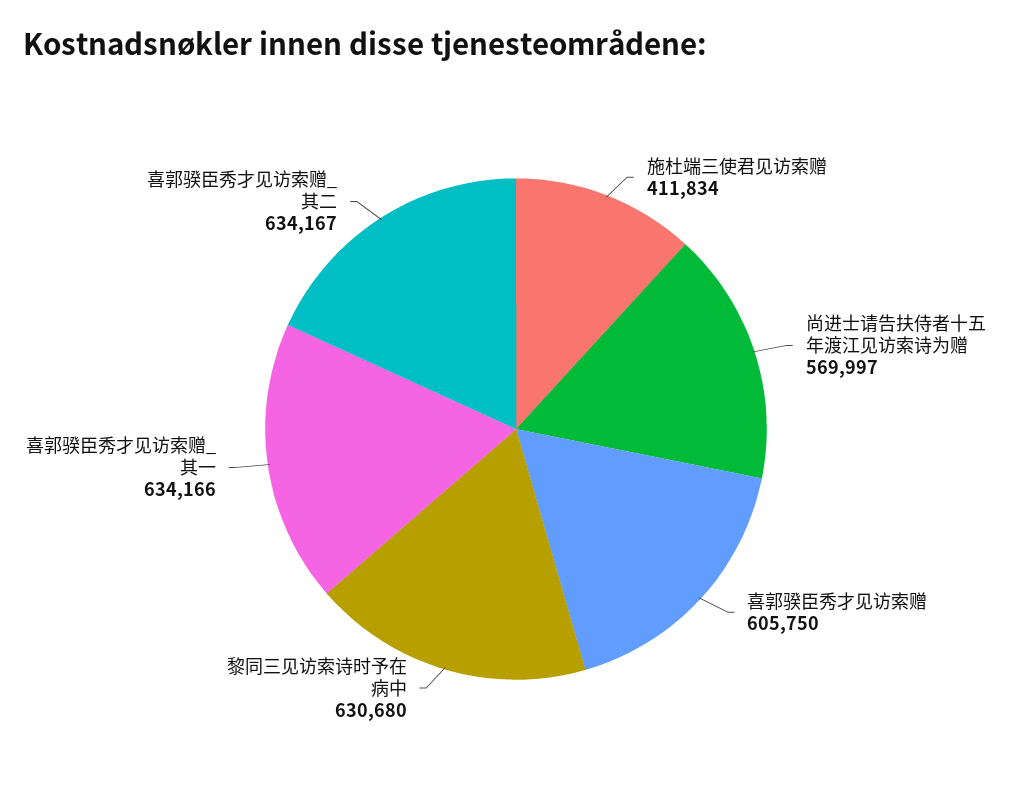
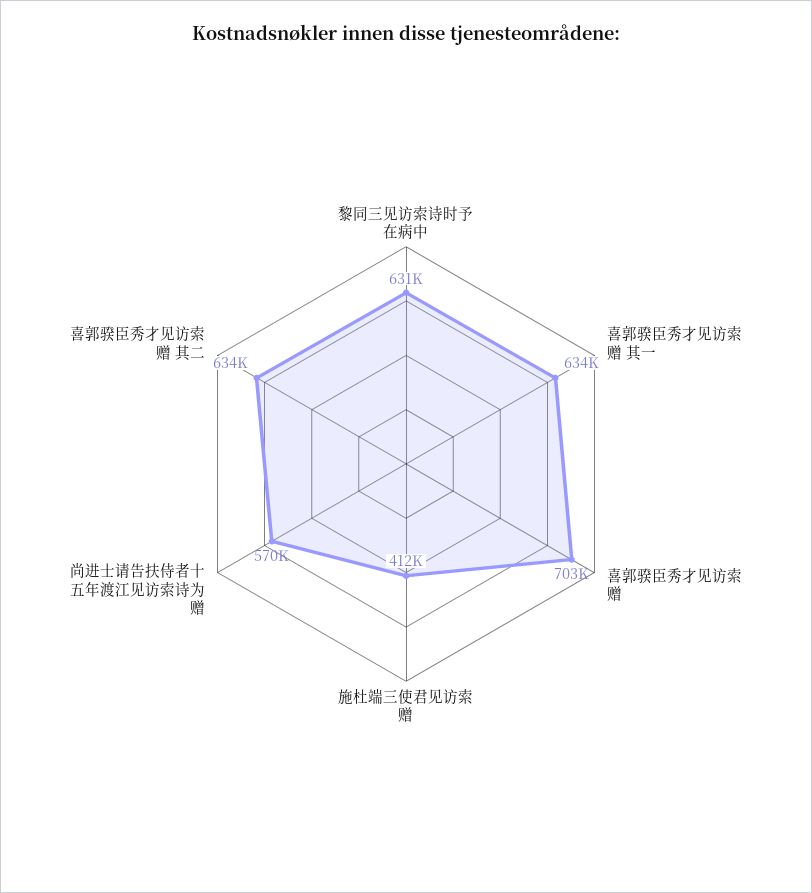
喜郭骙臣秀才见访索赠: 605750 -> 703000

